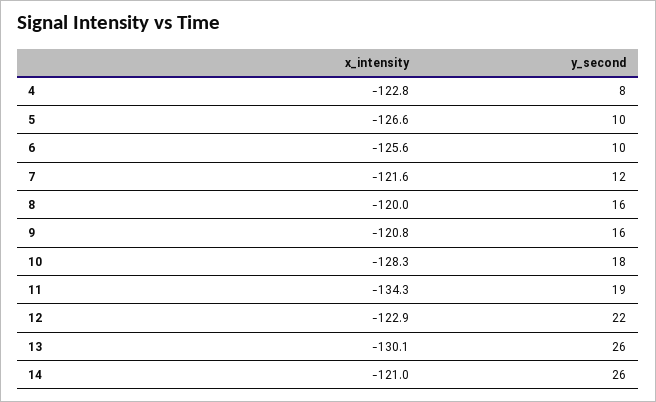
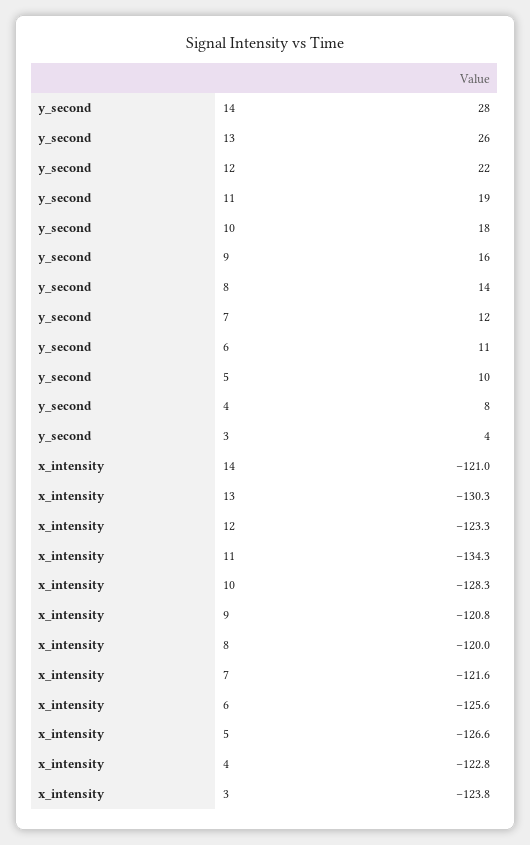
y_second, 6: 10 -> 11
y_second, 8: 16 -> 14
x_intensity, 12: -122.9 -> -123.3
x_intensity, 13: -130.1 -> -130.3
y_second, 14: 26 -> 28
y_second, 3: none -> 4
x_intensity, 3: none -> -123.8

